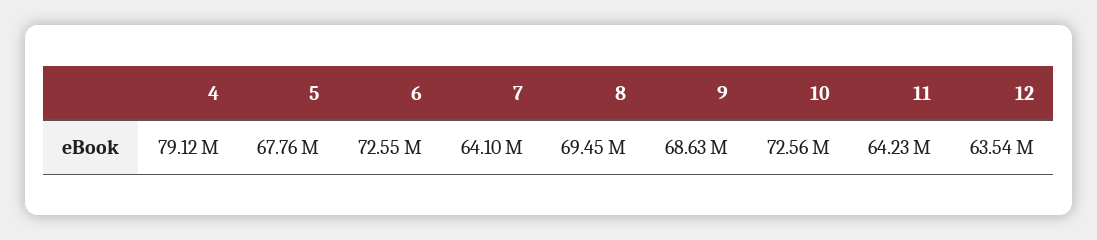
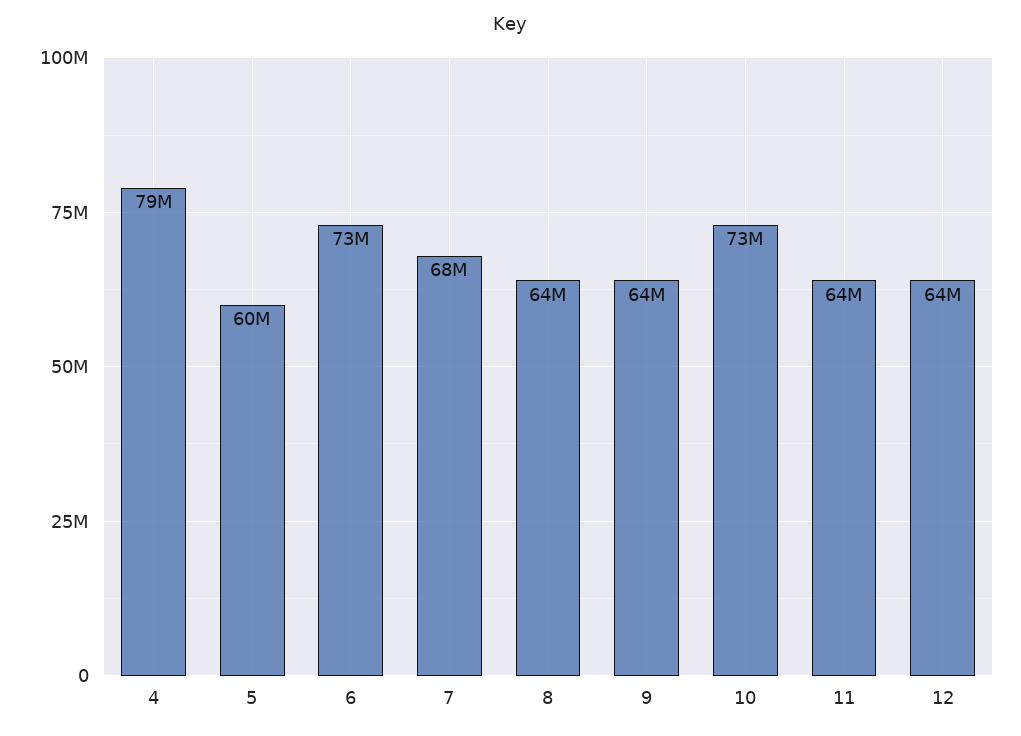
5: 67760000 -> 60000000
7: 64100000 -> 68000000
8: 69450000 -> 64000000
9: 68630000 -> 64000000

